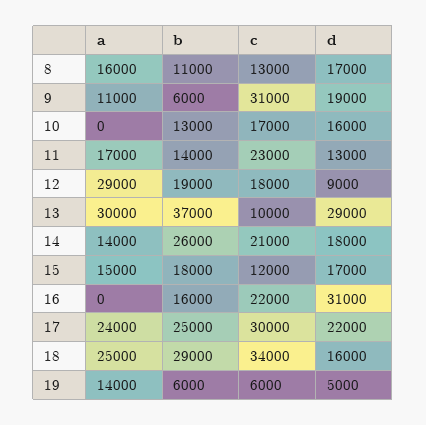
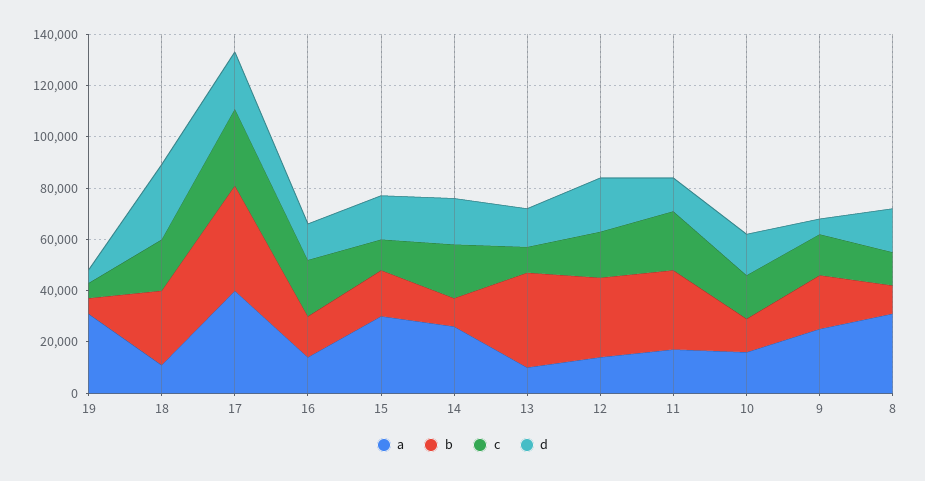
a, 8: 16000 -> 30000
a, 9: 11000 -> 25000
b, 9: 6000 -> 20000
c, 9: 31000 -> 15000
d, 9: 19000 -> 5000
a, 10: 0 -> 15000
b, 11: 14000 -> 30000
a, 12: 29000 -> 15000
b, 12: 19000 -> 30000
d, 12: 9000 -> 20000
a, 13: 30000 -> 10000
d, 13: 29000 -> 15000
a, 14: 14000 -> 25000
b, 14: 26000 -> 10000
a, 15: 15000 -> 30000
a, 16: 0 -> 15000
d, 16: 31000 -> 15000
a, 17: 24000 -> 40000
b, 17: 25000 -> 40000
a, 18: 25000 -> 10000
c, 18: 34000 -> 20000
d, 18: 16000 -> 30000
a, 19: 14000 -> 30000

